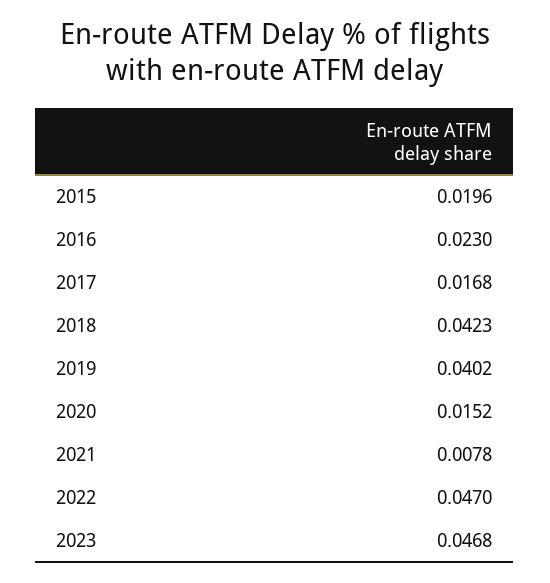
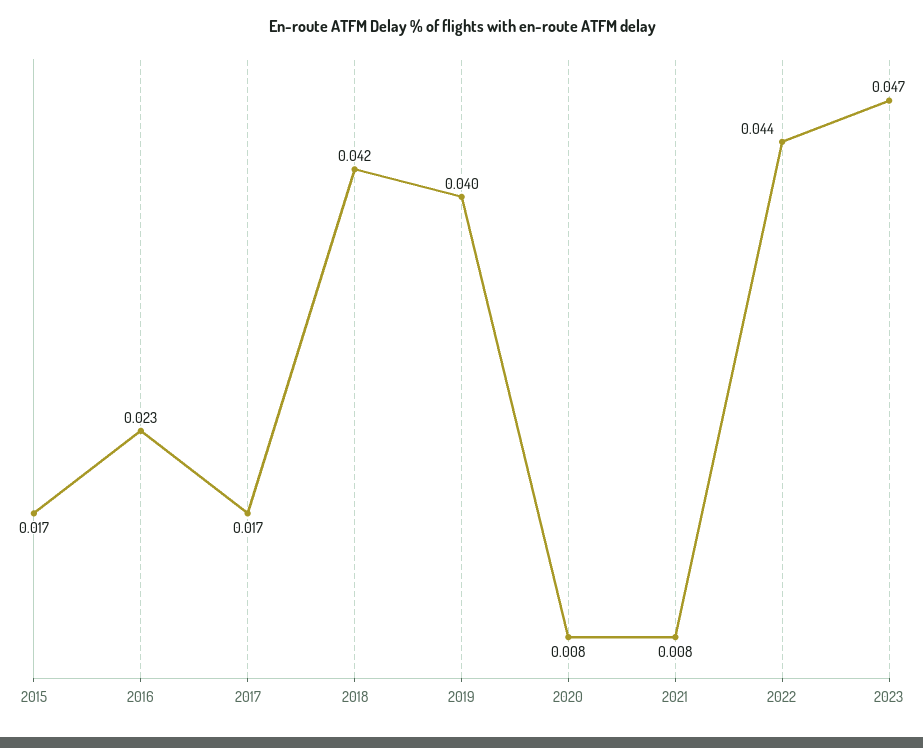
2015: 0.0196 -> 0.017
2020: 0.0152 -> 0.008
2022: 0.047 -> 0.044

